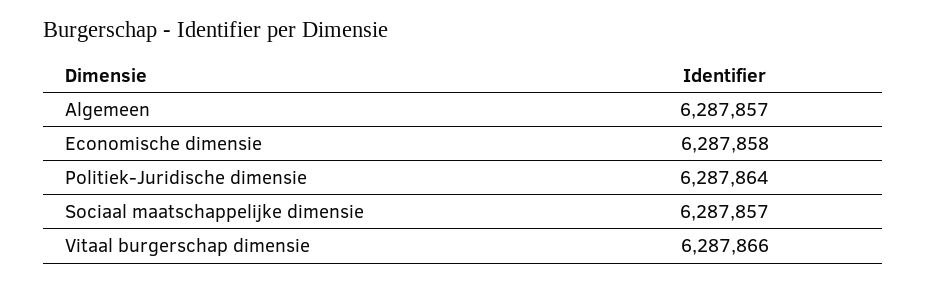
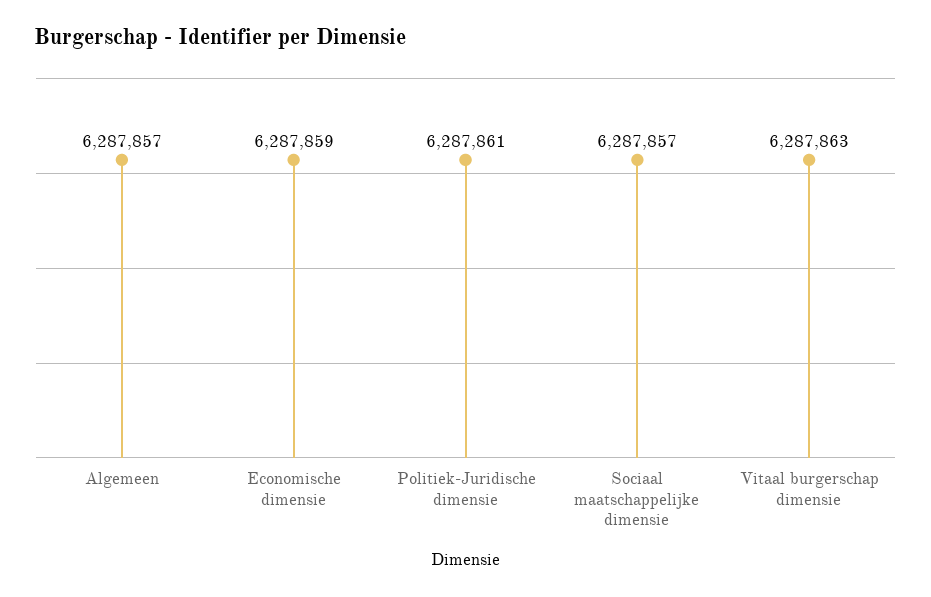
Economische dimensie: 6287858 -> 6287859
Politiek-Juridische dimensie: 6287864 -> 6287861
Vitaal burgerschap dimensie: 6287866 -> 6287863

